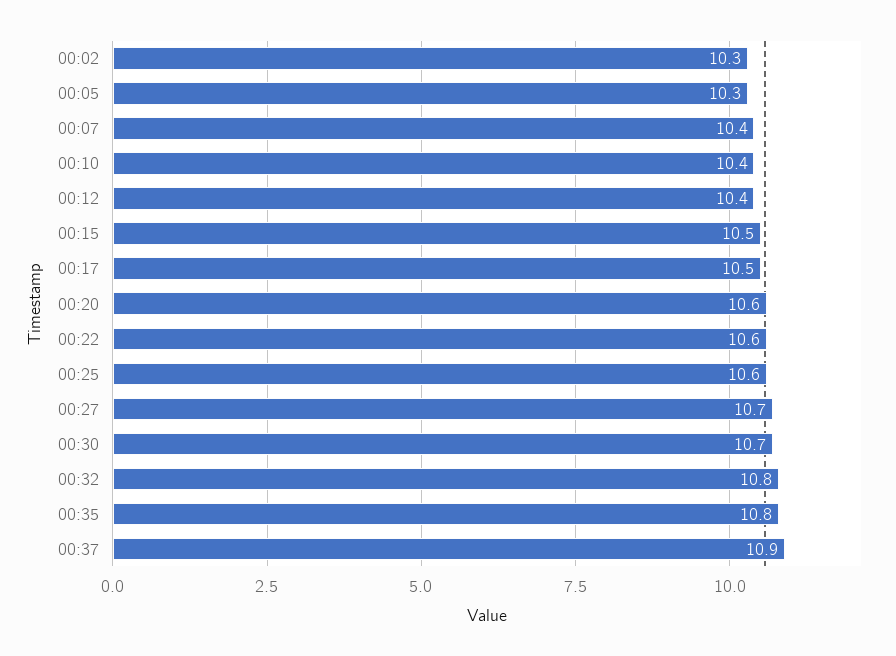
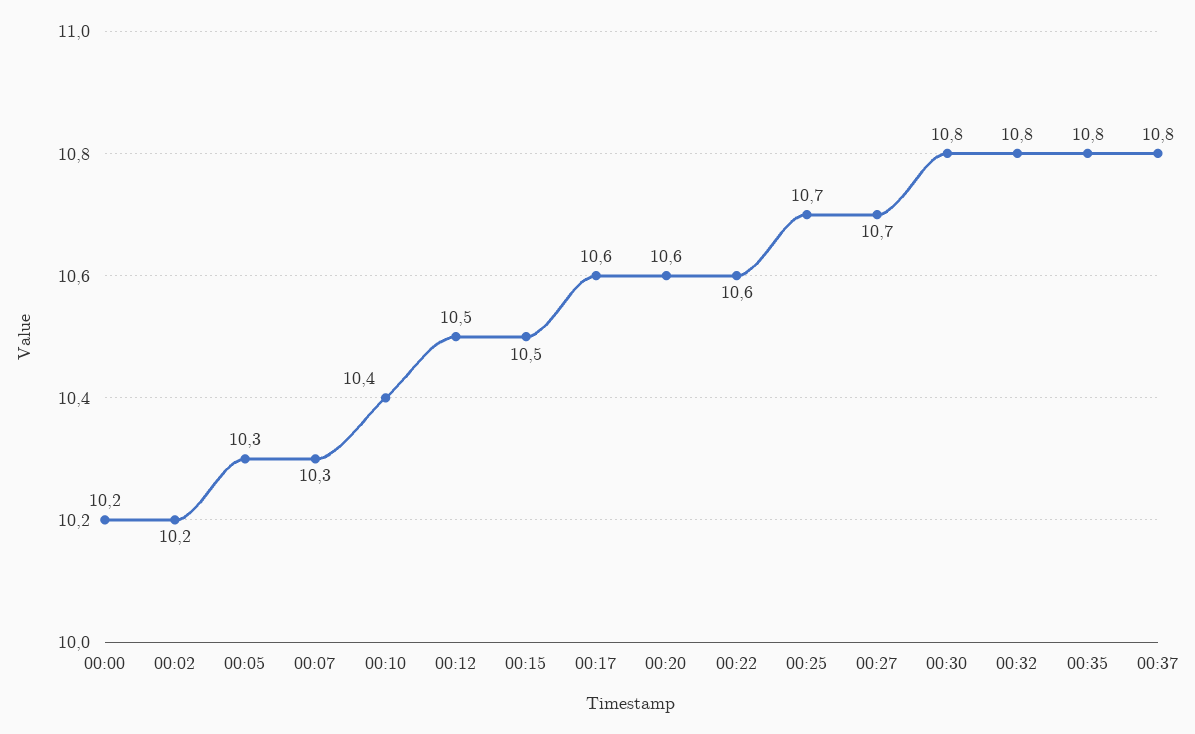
00:02: 10.3 -> 10.2
00:07: 10.4 -> 10.3
00:12: 10.4 -> 10.5
00:17: 10.5 -> 10.6
00:25: 10.6 -> 10.7
00:30: 10.7 -> 10.8
00:37: 10.9 -> 10.8
00:00: none -> 10.2

